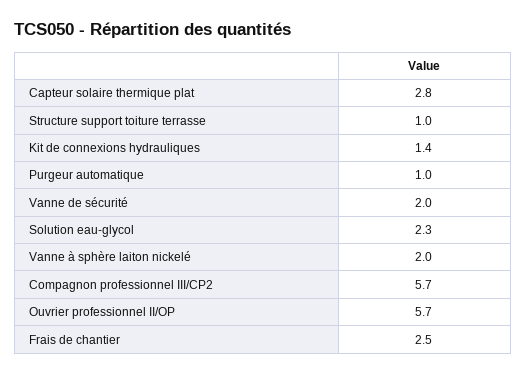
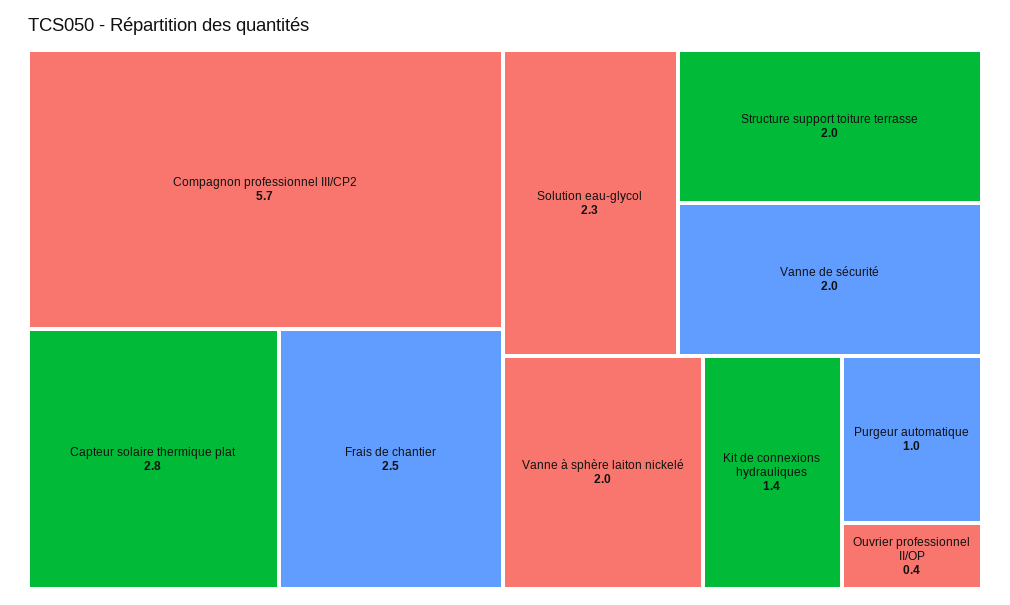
Structure support toiture terrasse: 1 -> 2
Ouvrier professionnel II/OP: 5.7 -> 0.4

